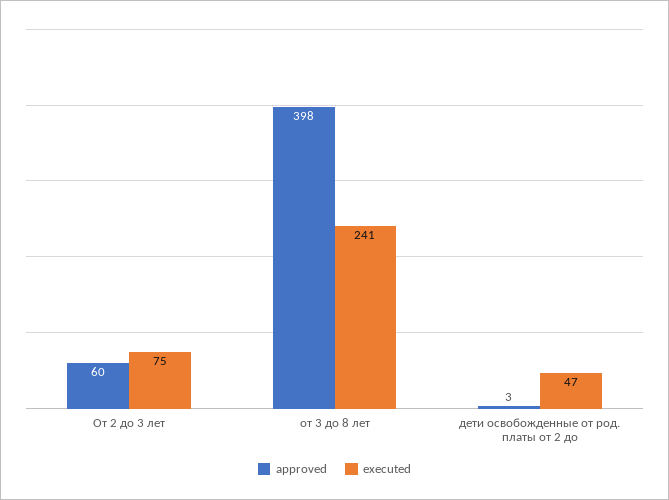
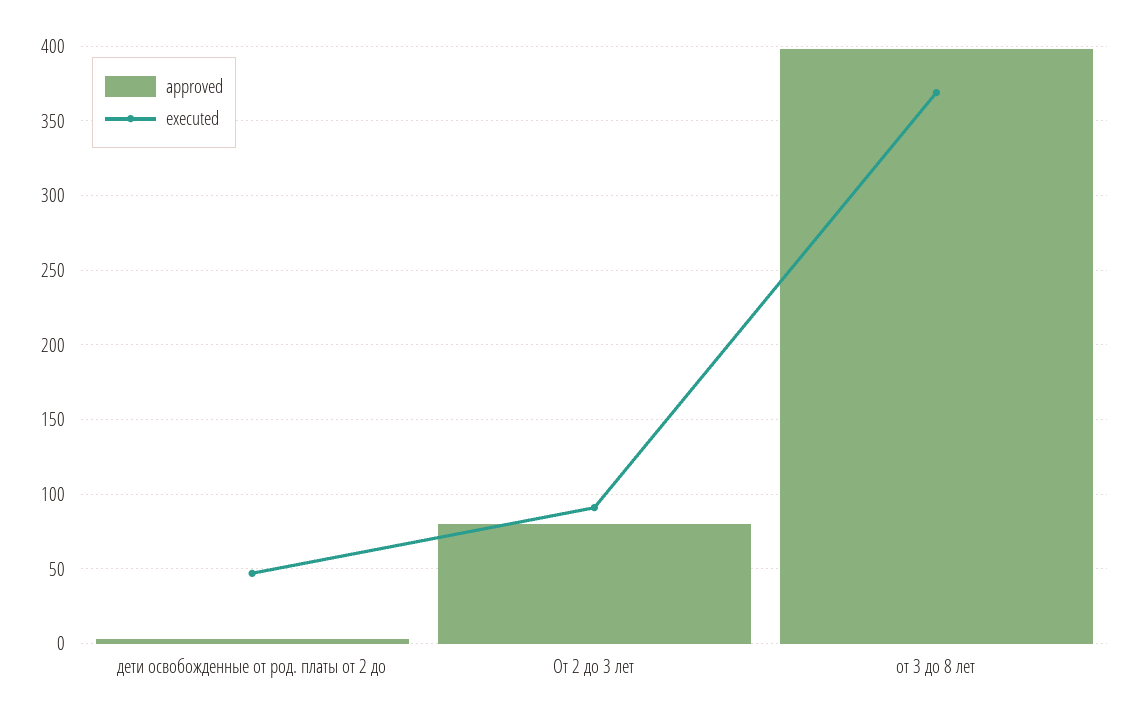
approved, От 2 до 3 лет: 60 -> 80
executed, От 2 до 3 лет: 75 -> 90
executed, от 3 до 8 лет: 241 -> 370

